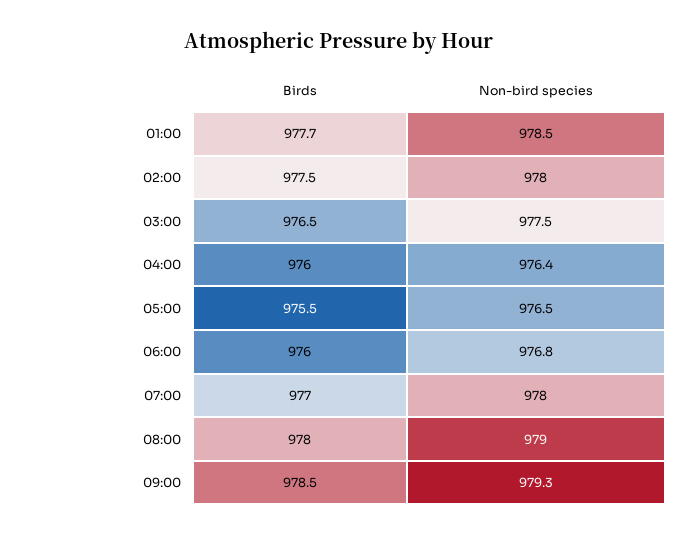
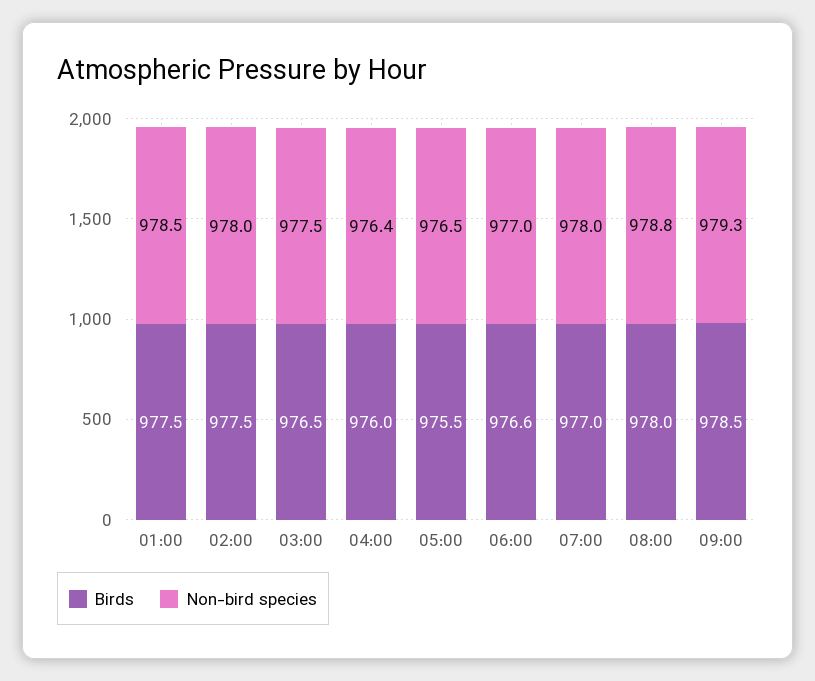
Birds, 01:00: 977.7 -> 977.5
Birds, 06:00: 976 -> 976.6
Non-bird species, 06:00: 976.8 -> 977
Non-bird species, 08:00: 979 -> 978.8

